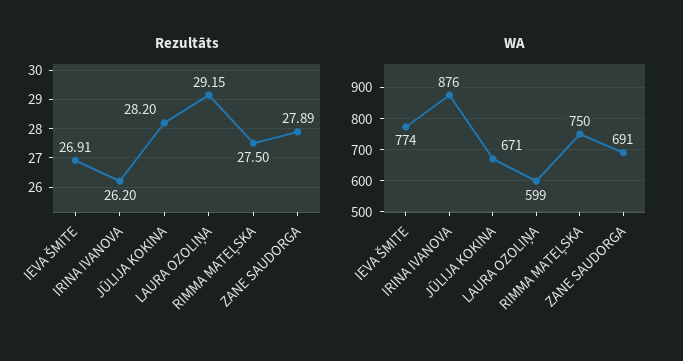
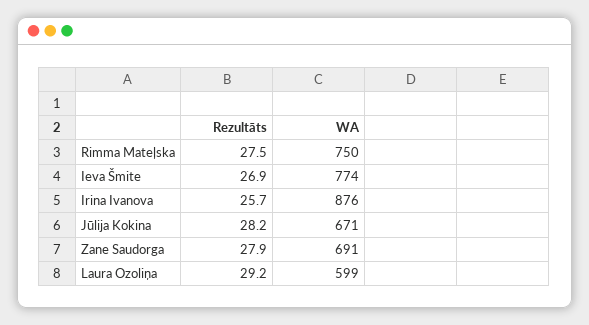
Rezultāts, IRINA IVANOVA: 26.2 -> 25.7

